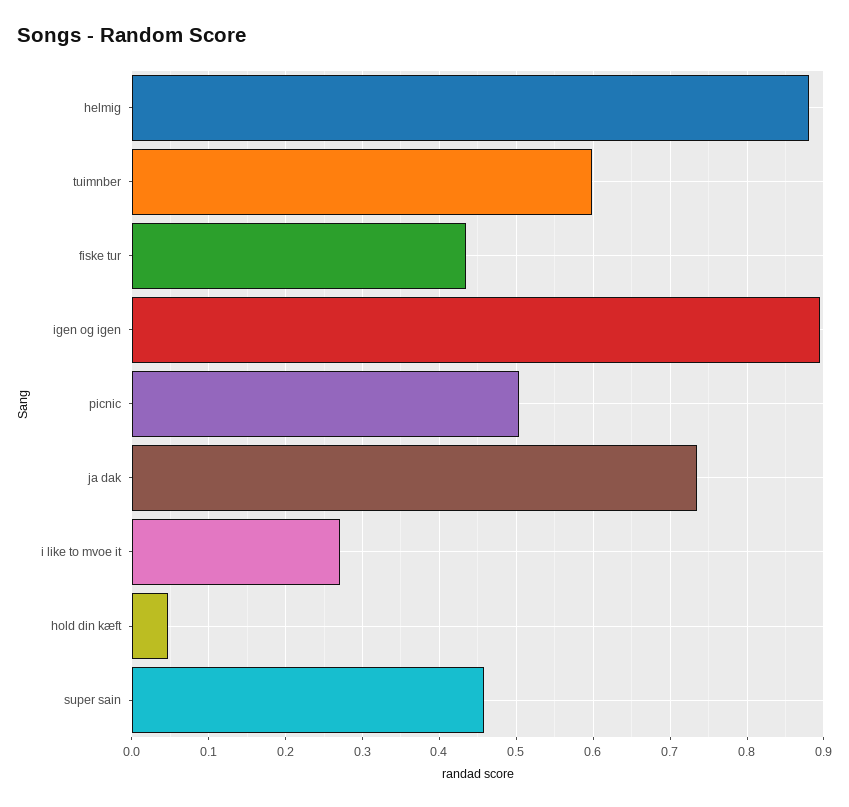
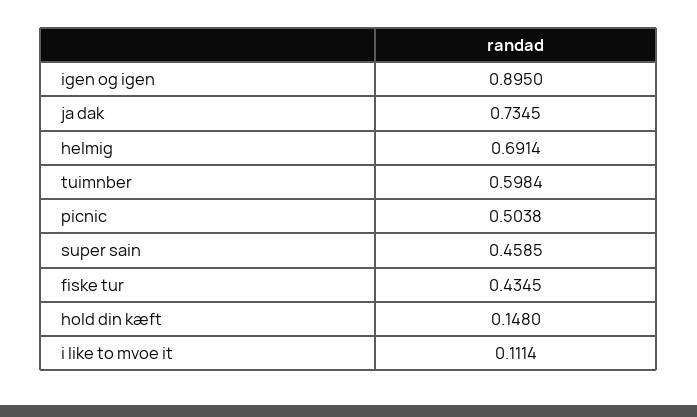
helmig: 0.88 -> 0.6914
i like to mvoe it: 0.27 -> 0.1114
hold din kæft: 0.05 -> 0.148

